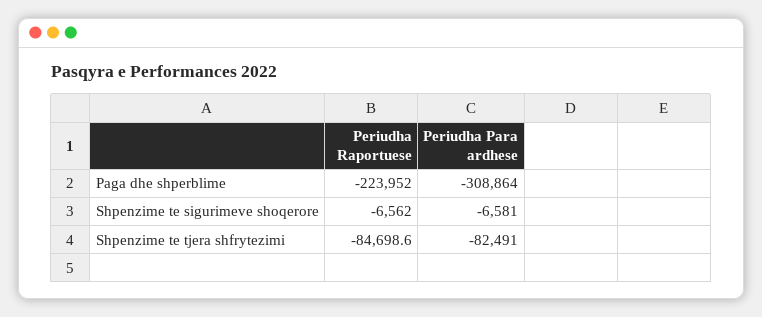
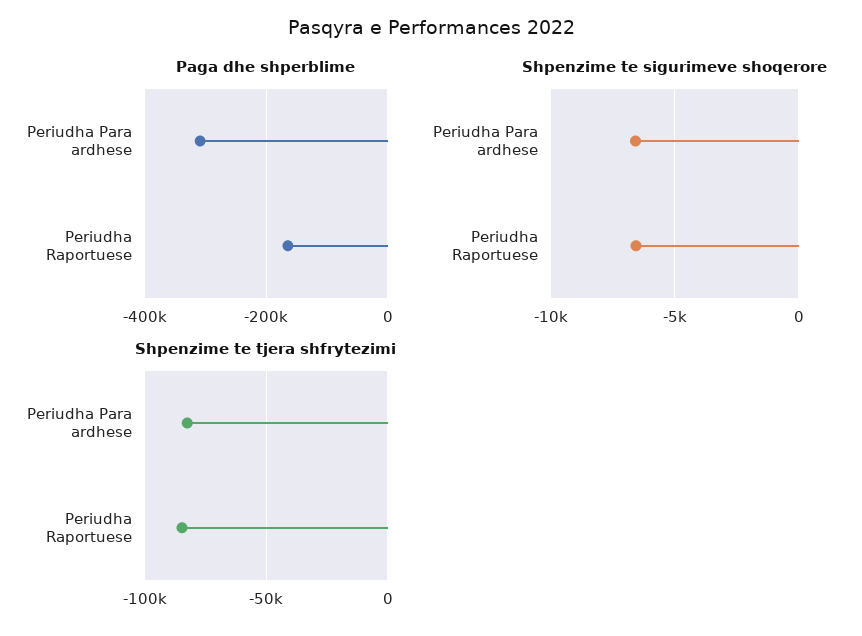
Paga dhe shperblime, Periudha Raportuese: -223952 -> -160000

